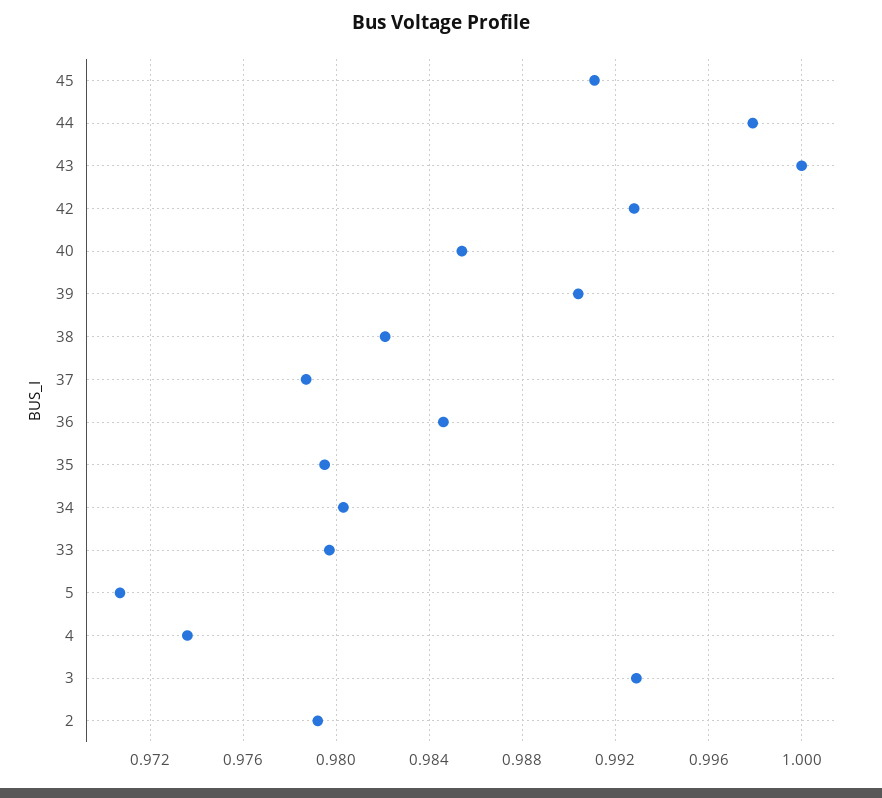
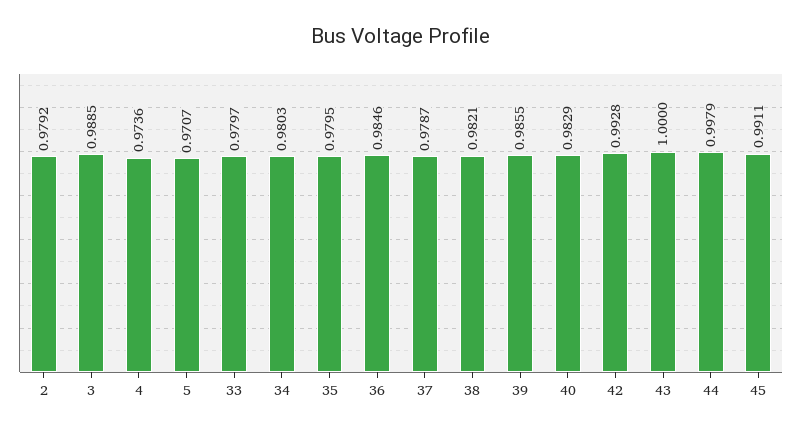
40: 0.9855 -> 0.9829
39: 0.9905 -> 0.9855
3: 0.993 -> 0.9885

